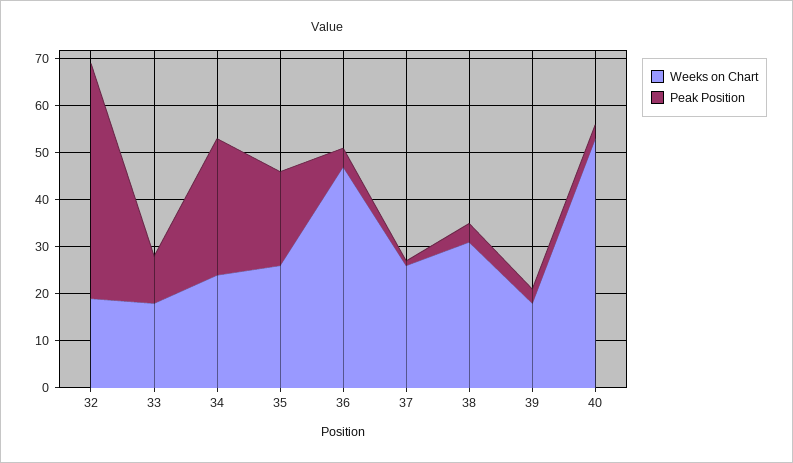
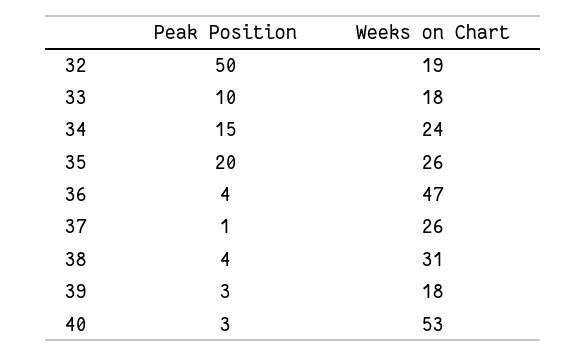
Peak Position, 34: 30 -> 15

